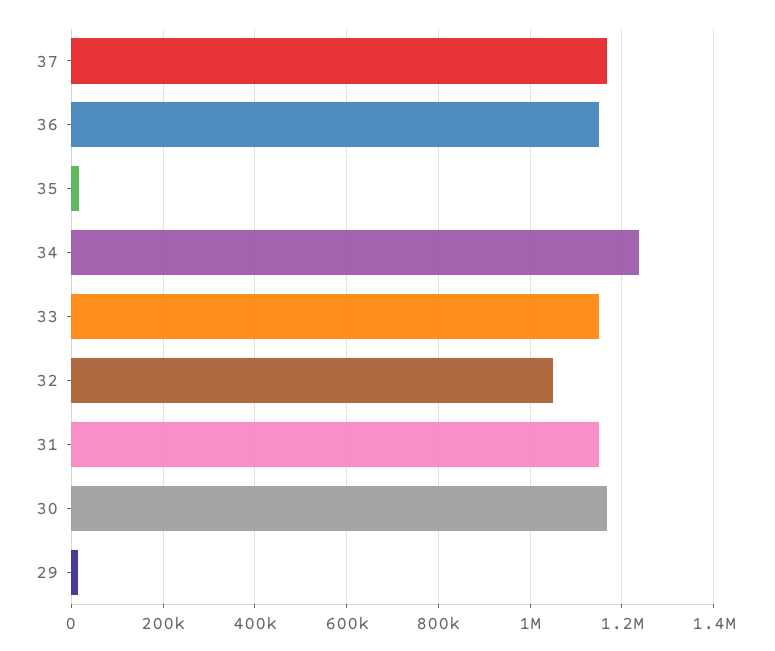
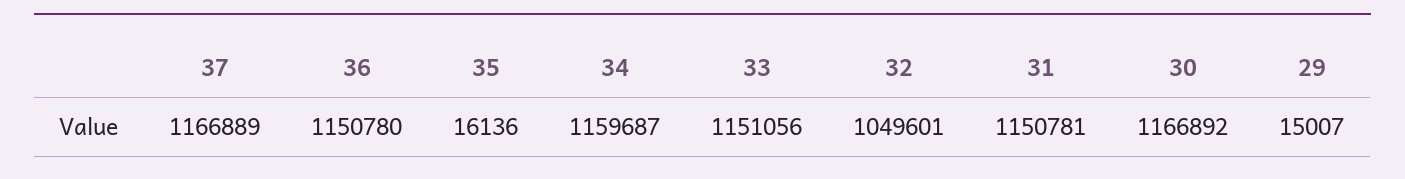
34: 1240000 -> 1159687

